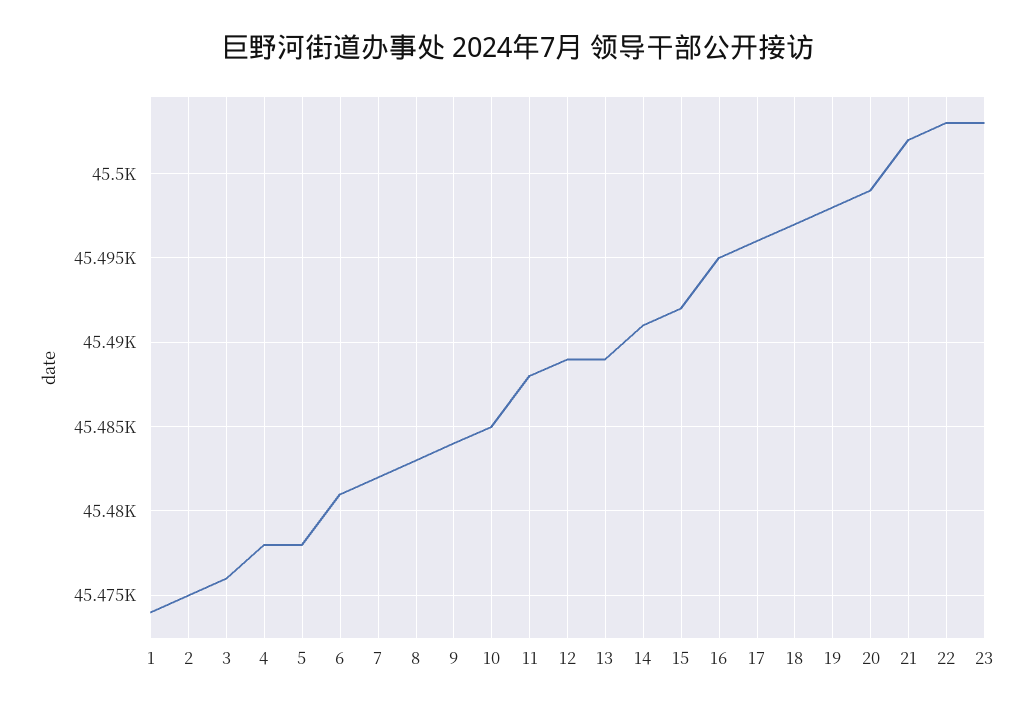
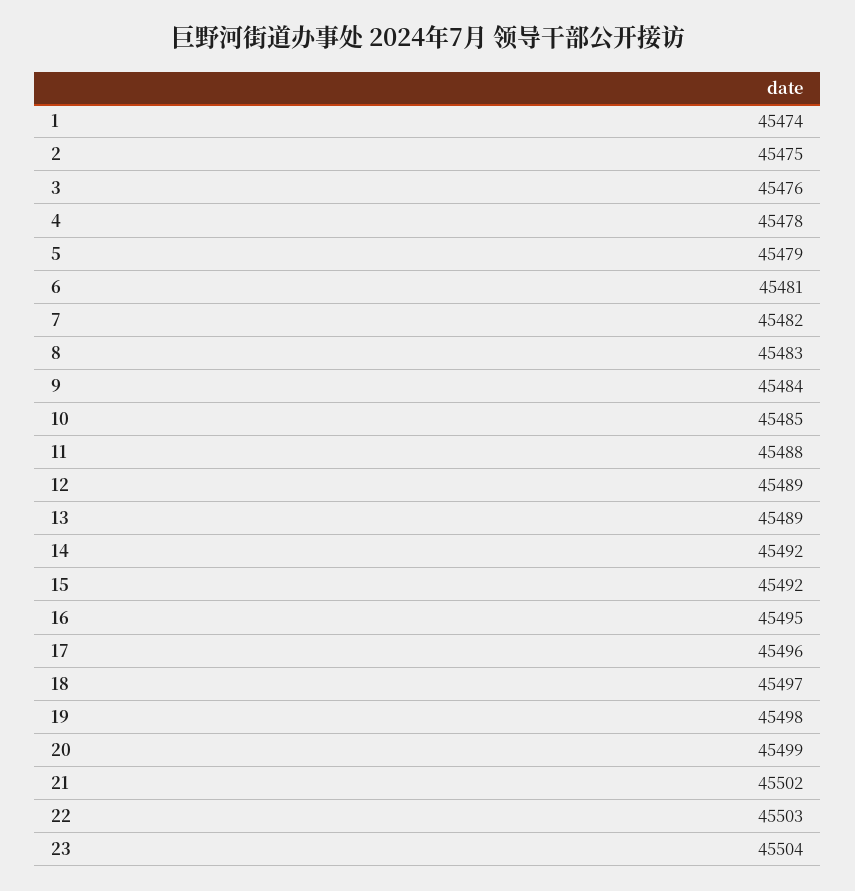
5: 45478 -> 45479
14: 45491 -> 45492
23: 45503 -> 45504

